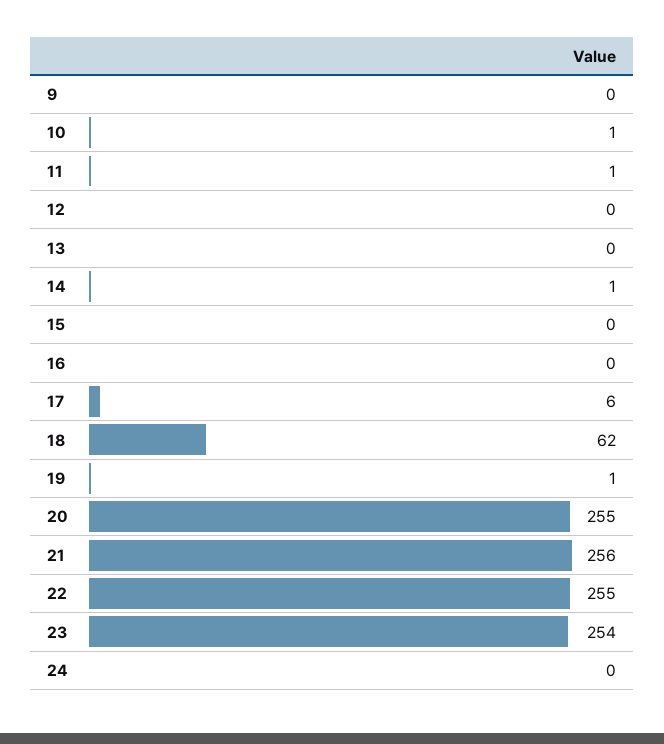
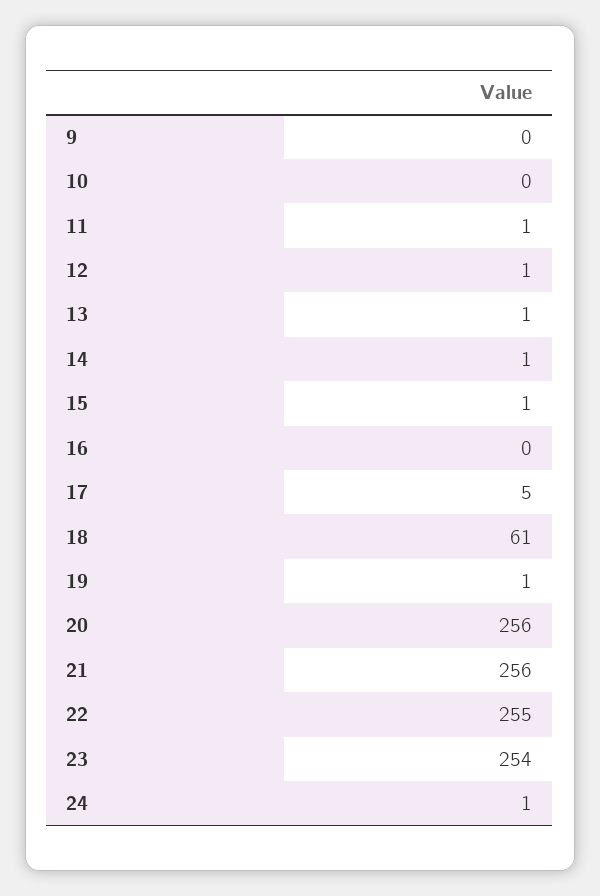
10: 1 -> 0
12: 0 -> 1
13: 0 -> 1
15: 0 -> 1
17: 6 -> 5
18: 62 -> 61
20: 255 -> 256
24: 0 -> 1

